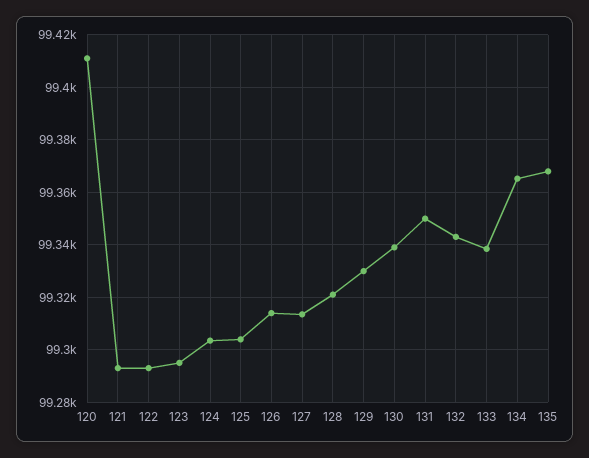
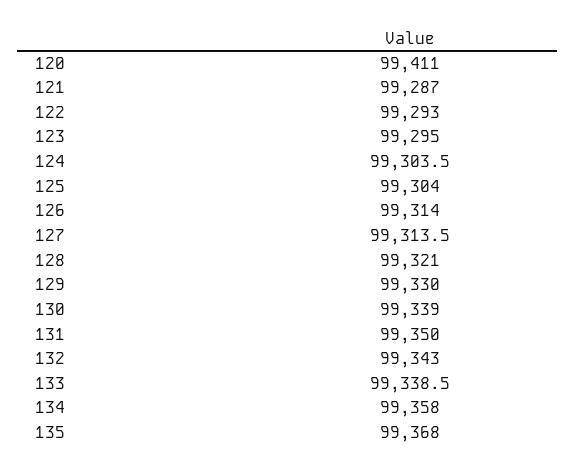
121: 99292.5 -> 99287
134: 99365 -> 99358

